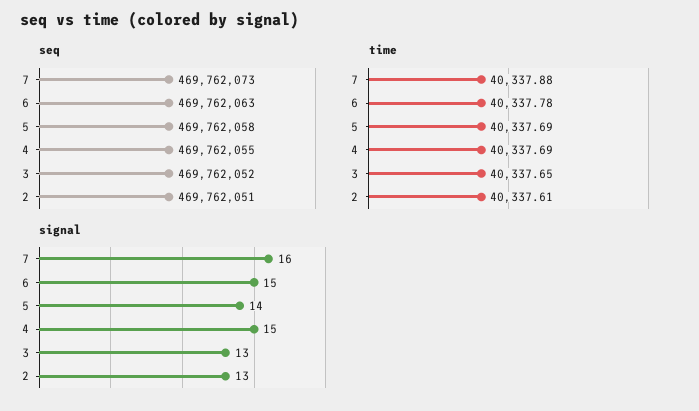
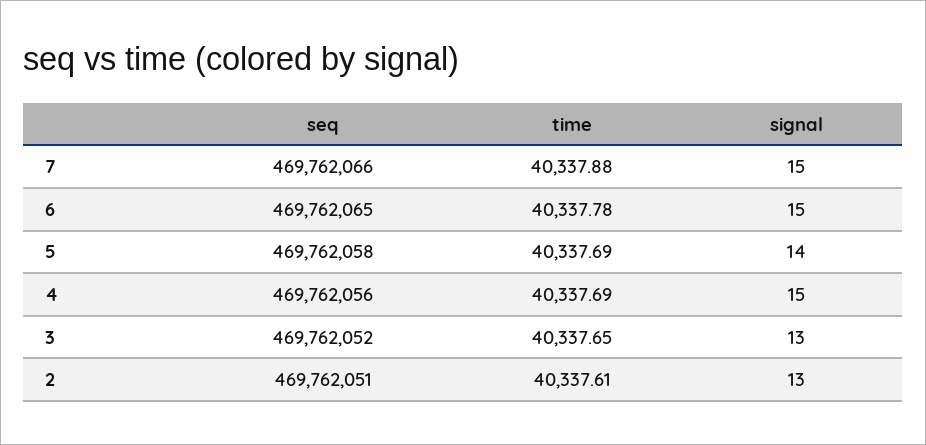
seq, 7: 469762073 -> 469762066
seq, 6: 469762063 -> 469762065
seq, 4: 469762055 -> 469762056
signal, 7: 16 -> 15

